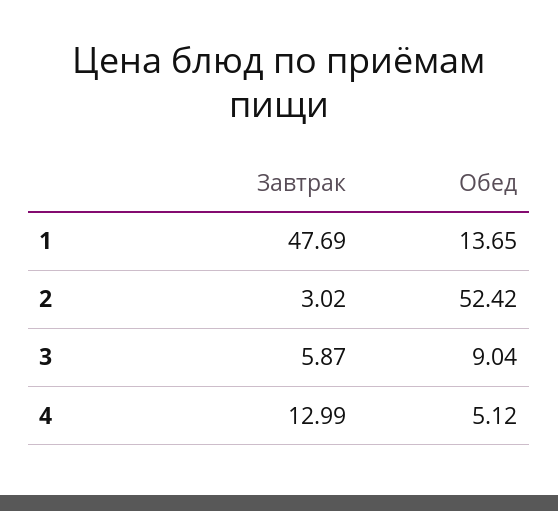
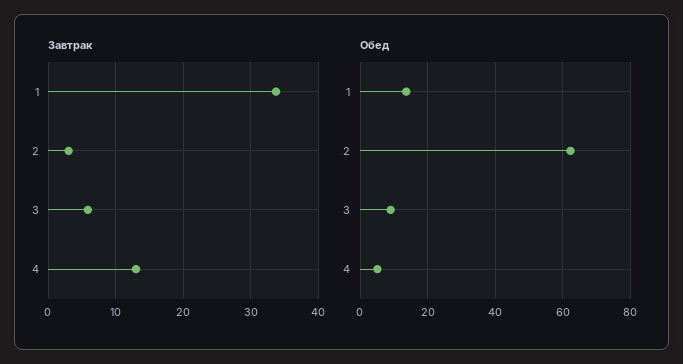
Завтрак, 1: 47.69 -> 34
Обед, 2: 52.42 -> 62

